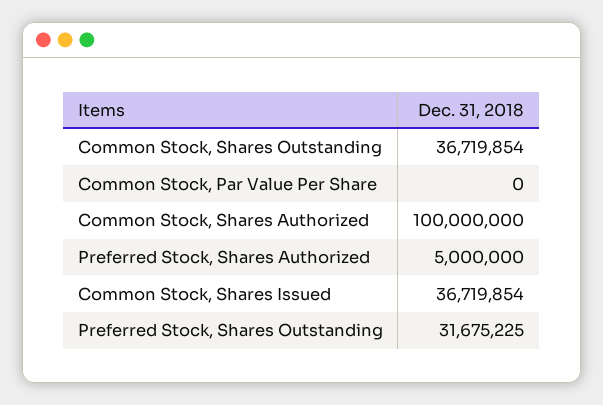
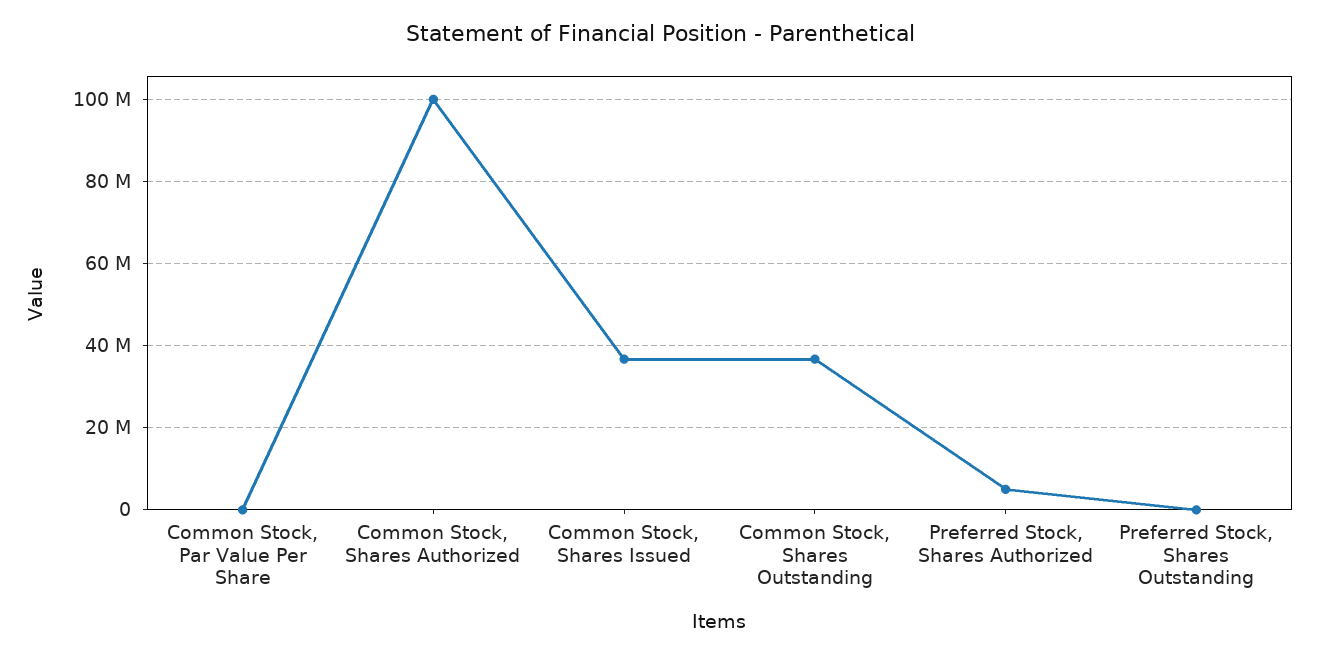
Preferred Stock, Shares Outstanding: 31675225 -> 0

